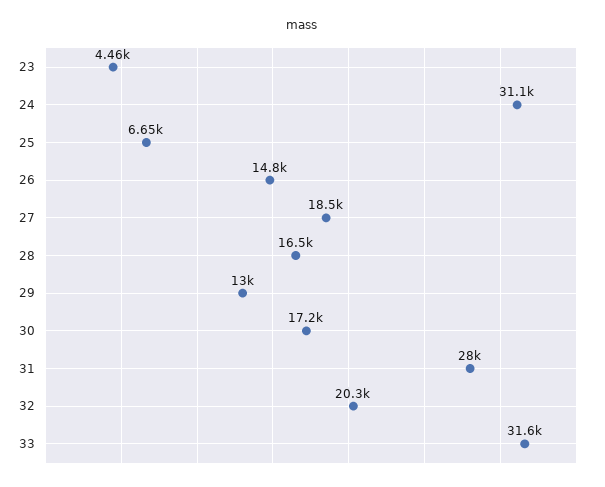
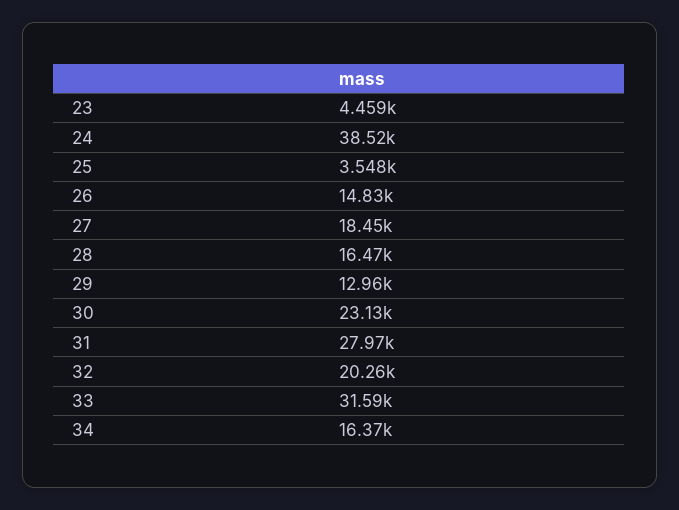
24: 31100 -> 38520
25: 6650 -> 3548
30: 17200 -> 23130
34: none -> 16370

